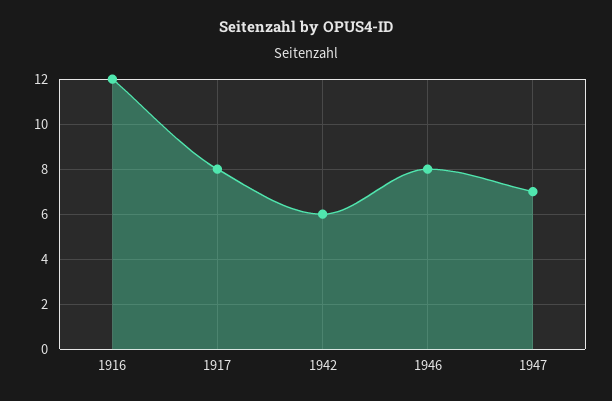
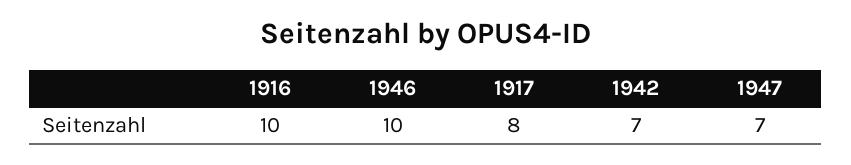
1916: 12 -> 10
1942: 6 -> 7
1946: 8 -> 10

